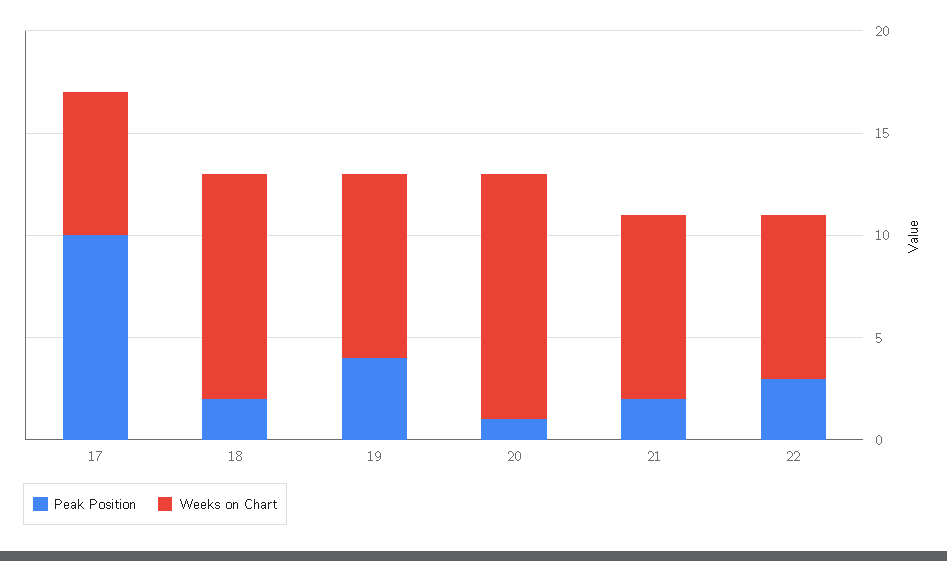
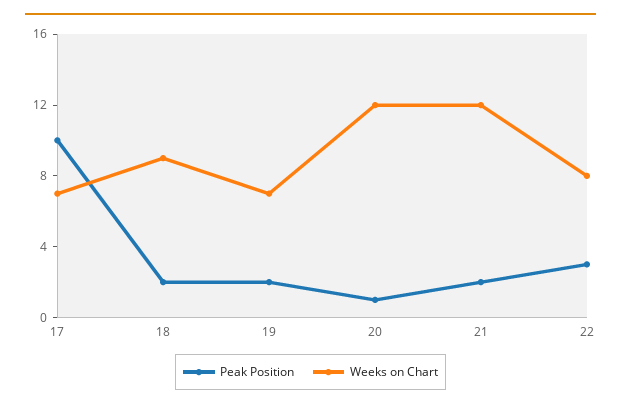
Weeks on Chart, 18: 11 -> 9
Peak Position, 19: 4 -> 2
Weeks on Chart, 19: 9 -> 7
Weeks on Chart, 21: 9 -> 12

